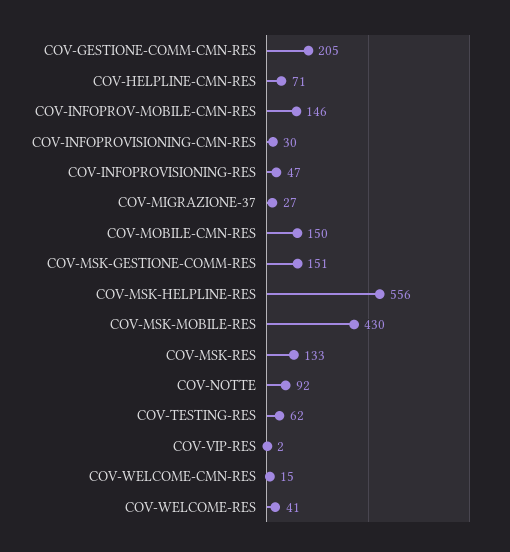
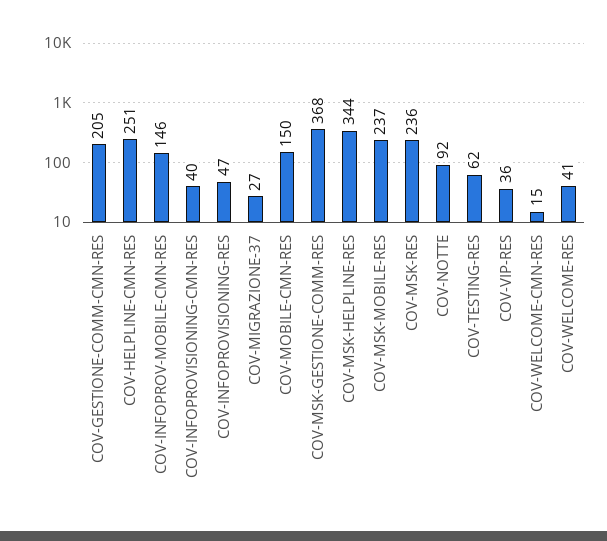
COV-HELPLINE-CMN-RES: 71 -> 251
COV-INFOPROVISIONING-CMN-RES: 30 -> 40
COV-MSK-GESTIONE-COMM-RES: 151 -> 368
COV-MSK-HELPLINE-RES: 556 -> 344
COV-MSK-MOBILE-RES: 430 -> 237
COV-MSK-RES: 133 -> 236
COV-VIP-RES: 2 -> 36

